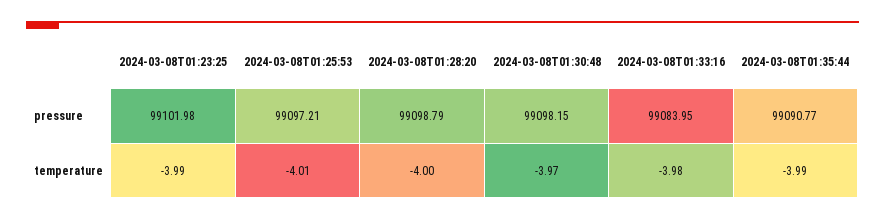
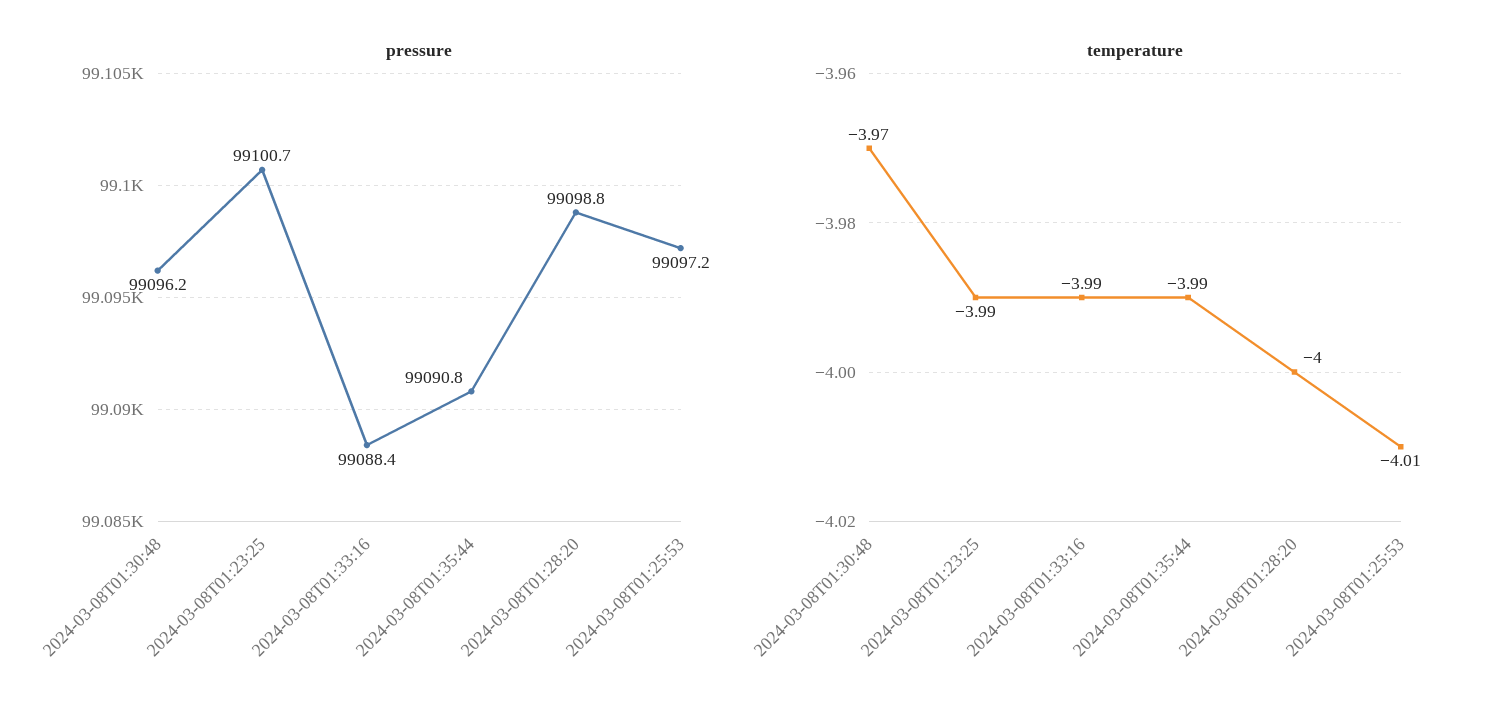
pressure, 2024-03-08T01:23:25: 99101.98 -> 99100.7
pressure, 2024-03-08T01:30:48: 99098.15 -> 99096.2
pressure, 2024-03-08T01:33:16: 99083.95 -> 99088.4
temperature, 2024-03-08T01:33:16: -3.98 -> -3.99

